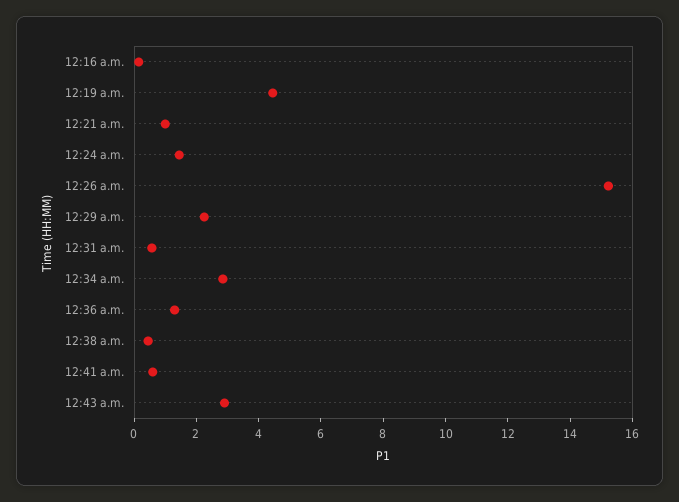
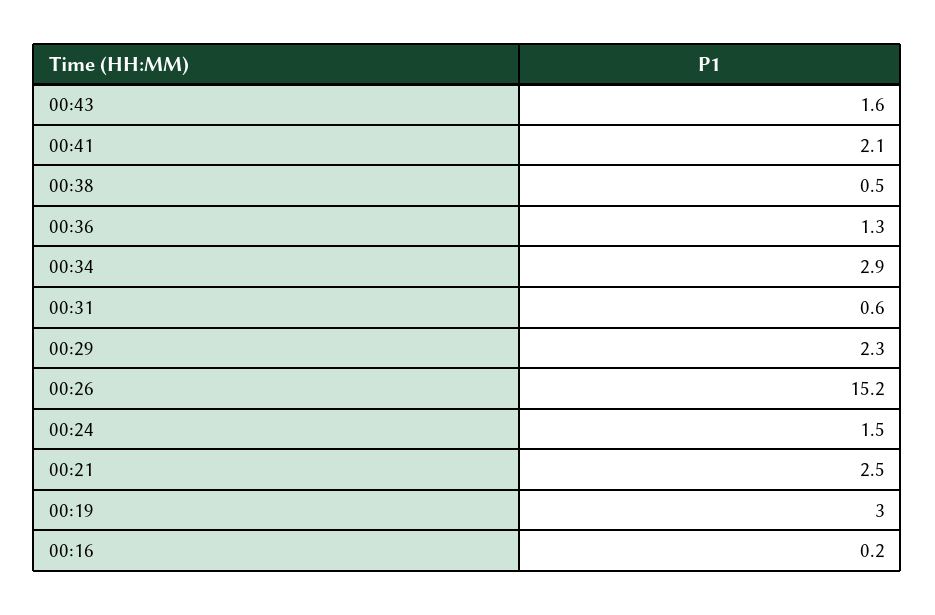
12:19 a.m.: 4.5 -> 3
12:21 a.m.: 1 -> 2.5
12:41 a.m.: 0.5 -> 2.1
12:43 a.m.: 3 -> 1.6

